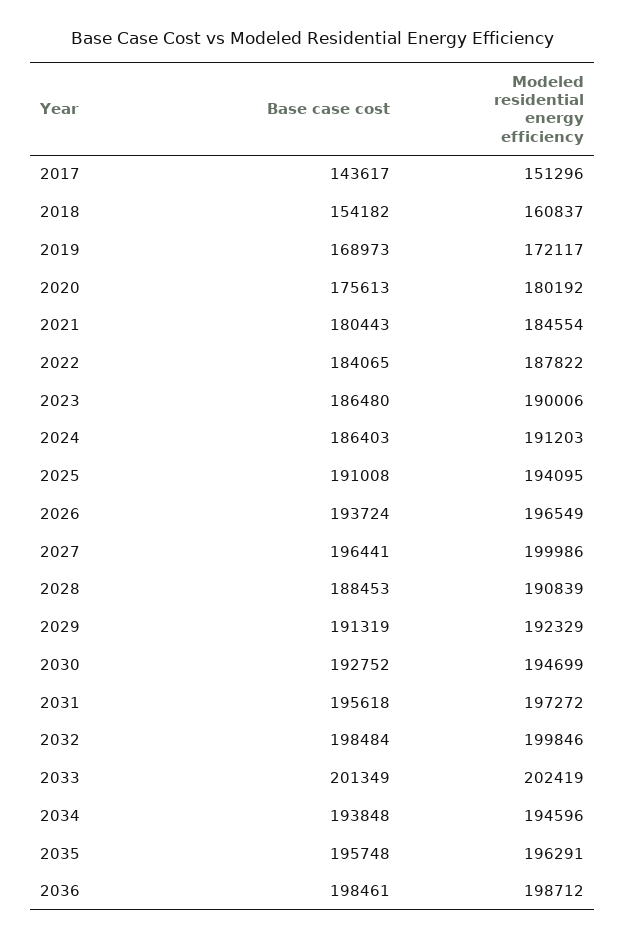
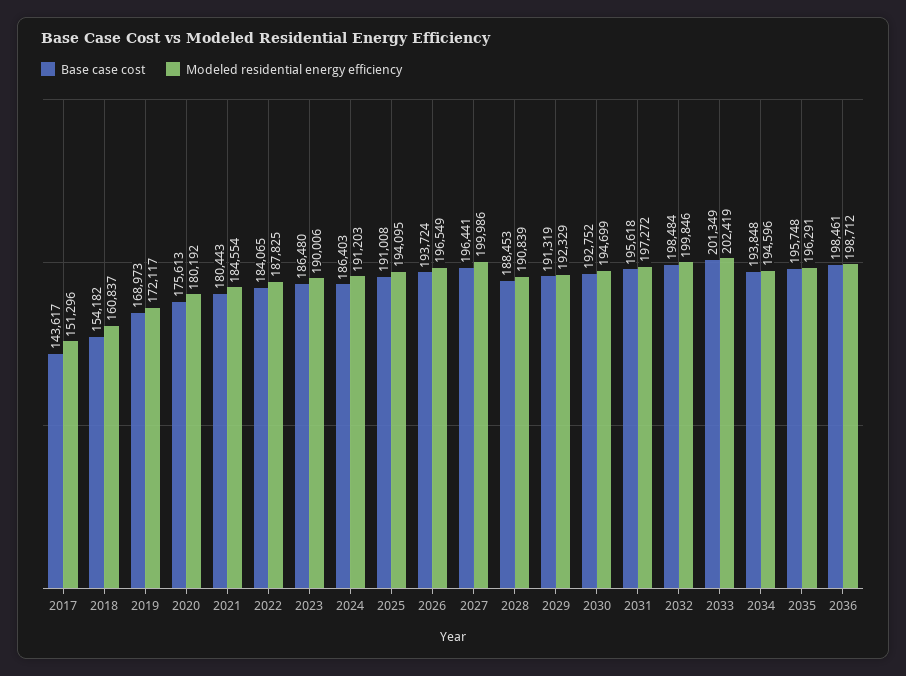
Modeled residential energy efficiency, 2022: 187822 -> 187825

